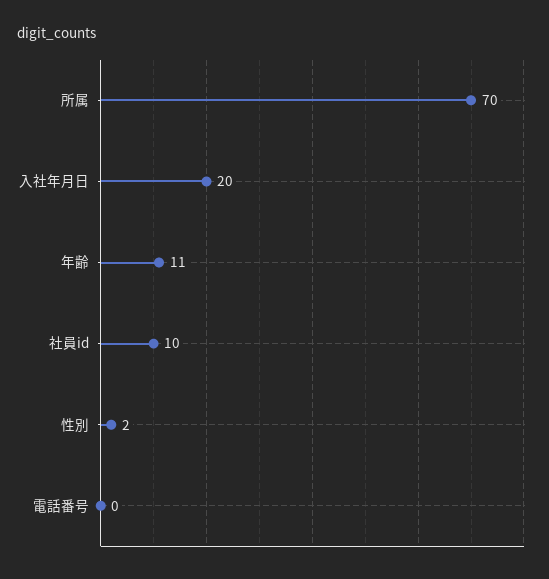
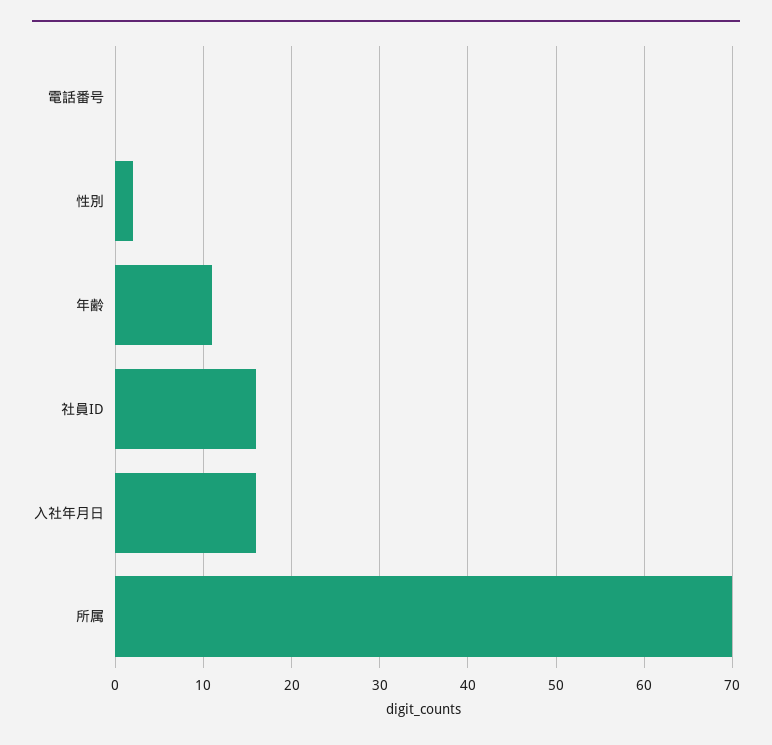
入社年月日: 20 -> 16
社員id: 10 -> 16

